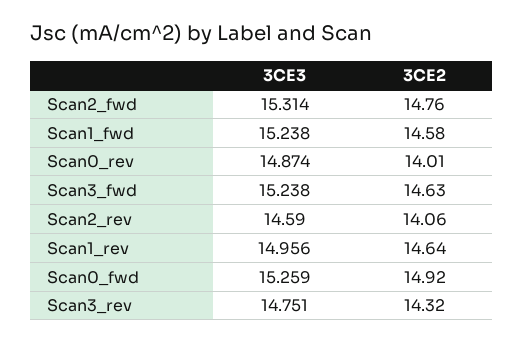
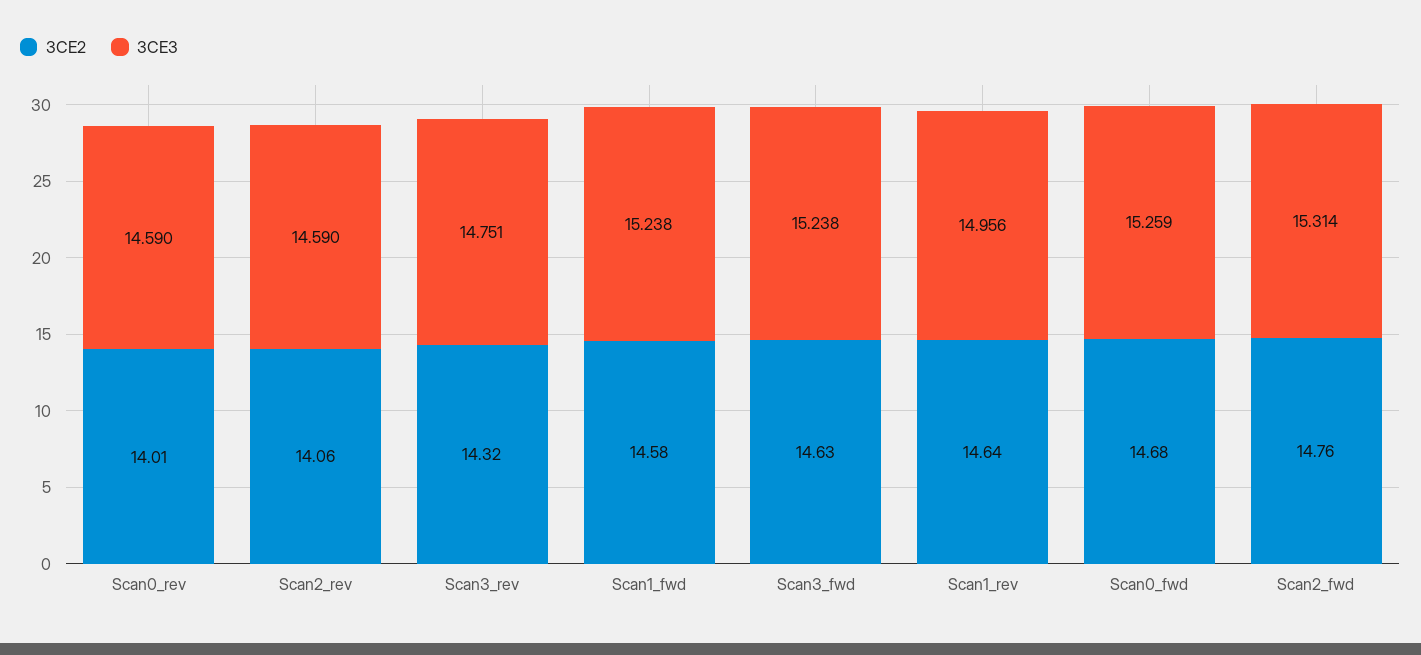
3CE3, Scan0_rev: 14.874 -> 14.59
3CE2, Scan0_fwd: 14.92 -> 14.68

